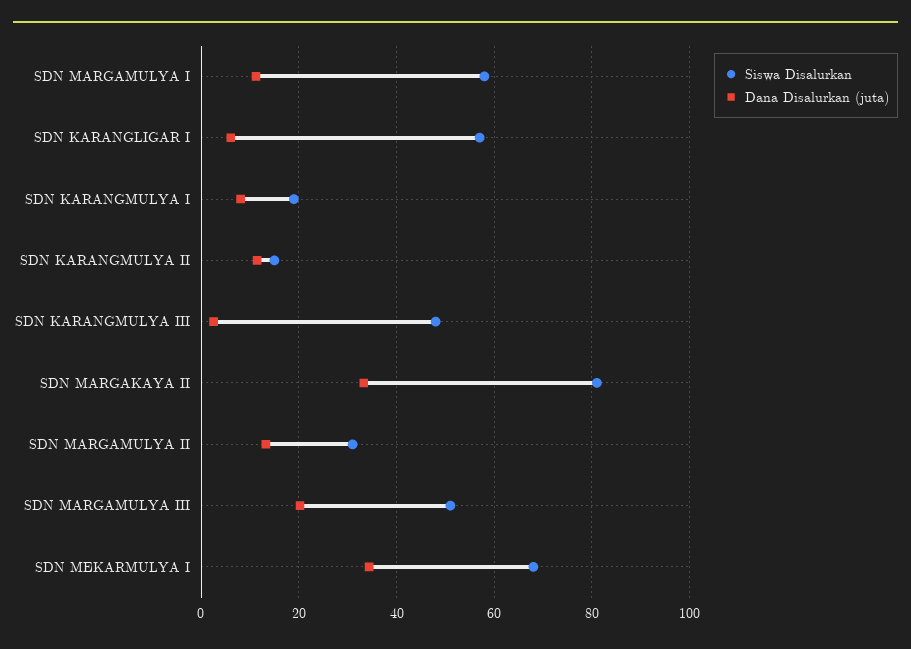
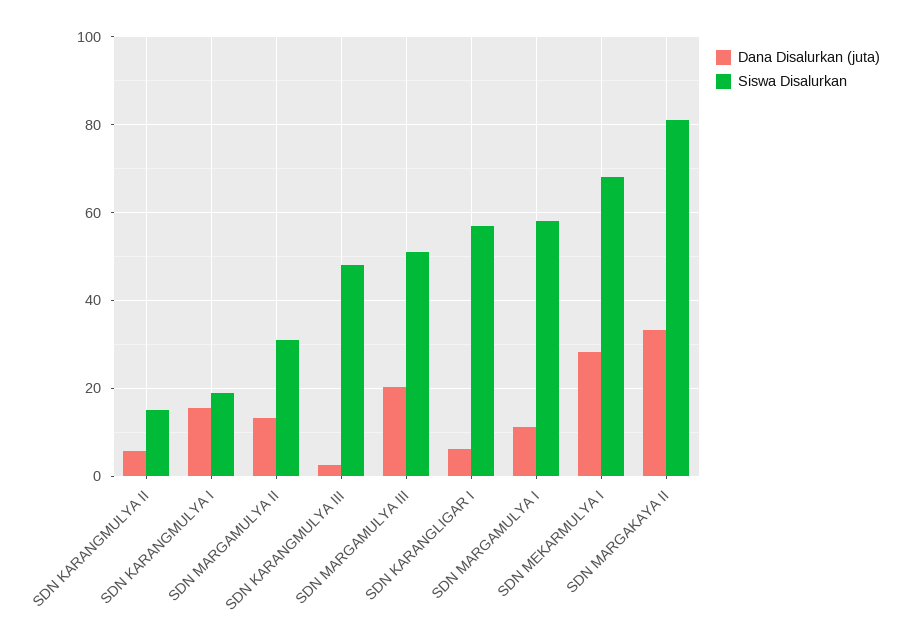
Dana Disalurkan (juta), SDN KARANGMULYA I: 8 -> 16
Dana Disalurkan (juta), SDN KARANGMULYA II: 12 -> 6
Dana Disalurkan (juta), SDN MEKARMULYA I: 34 -> 28

